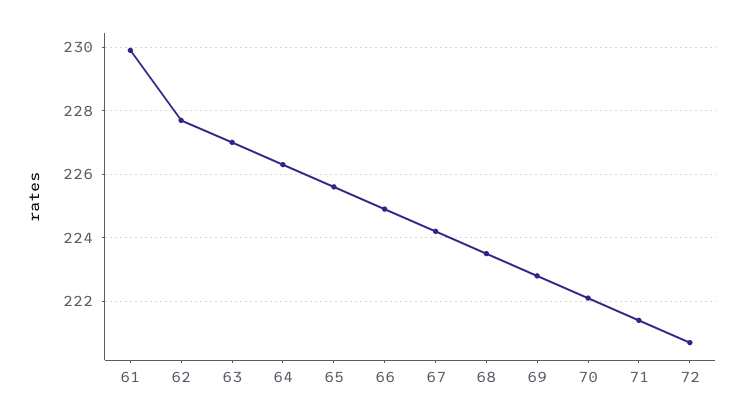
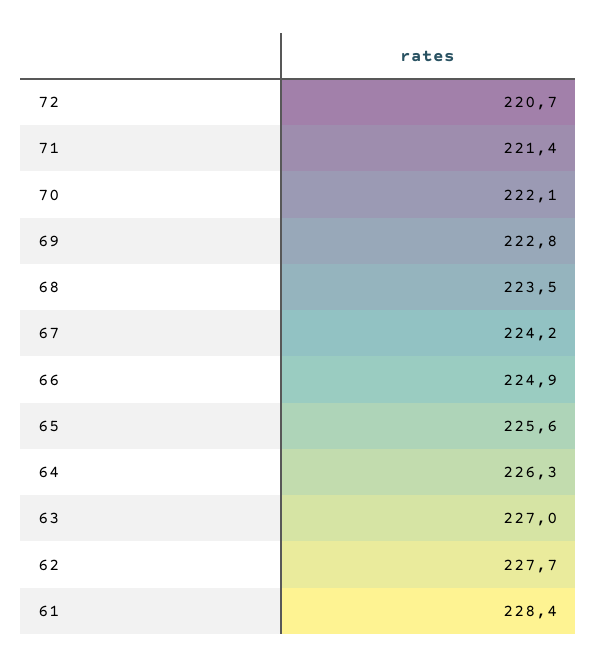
61: 230 -> 228.4

